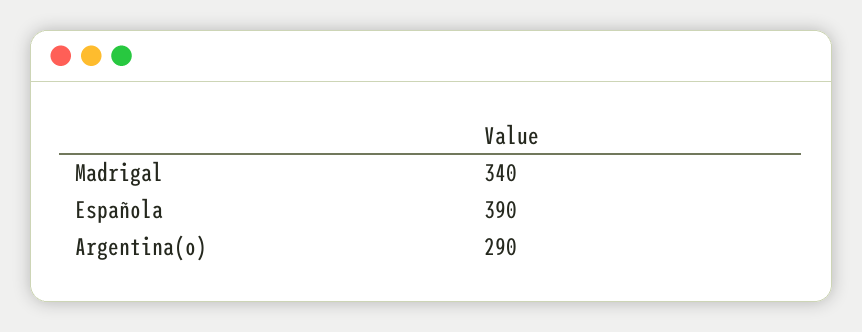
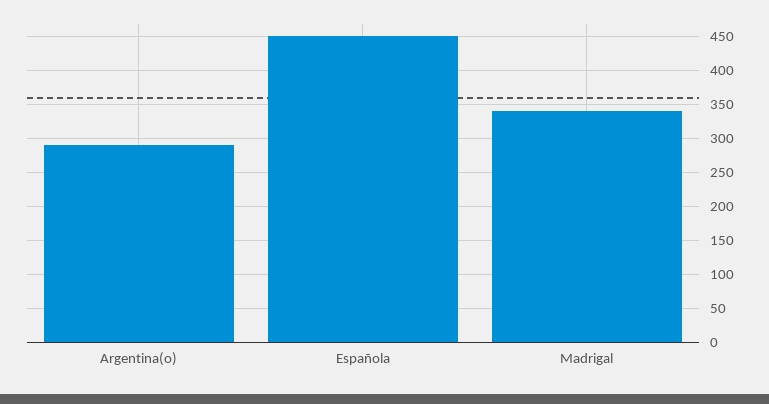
Española: 390 -> 450

